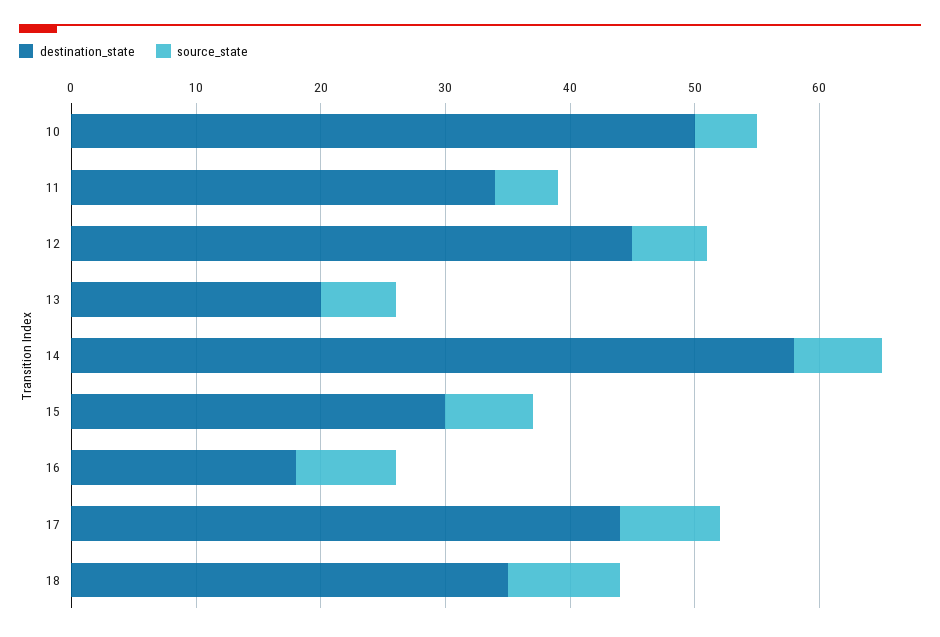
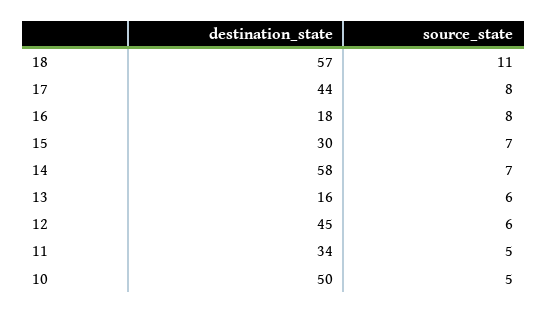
destination_state, 13: 20 -> 16
destination_state, 18: 35 -> 57
source_state, 18: 9 -> 11

